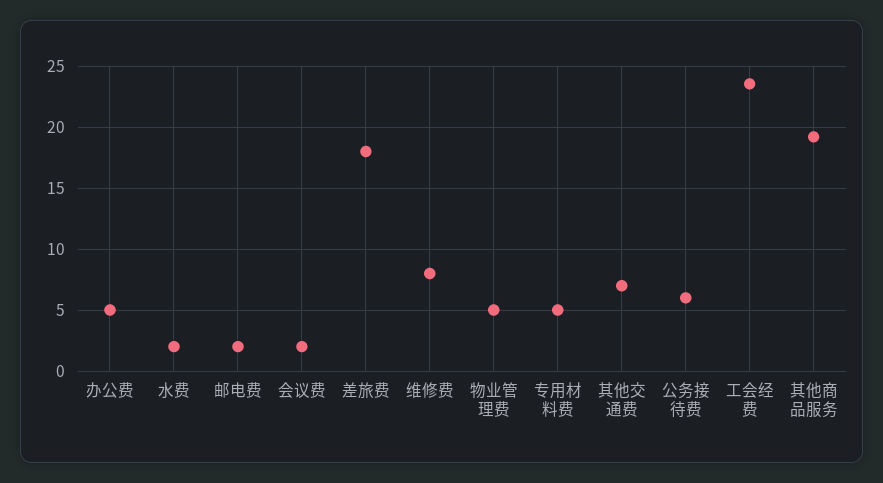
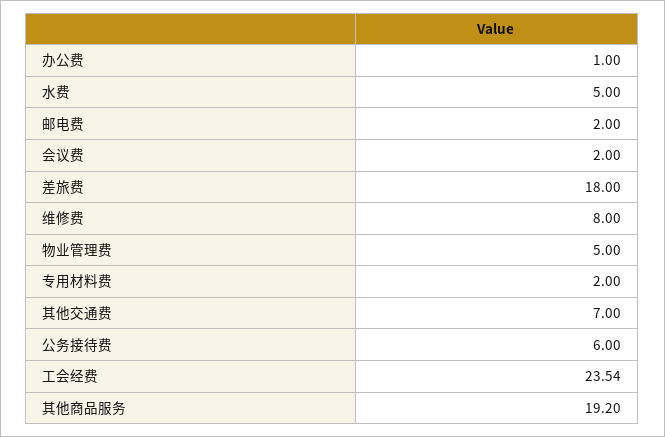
办公费: 5 -> 1
水费: 2 -> 5
专用材料费: 5 -> 2

